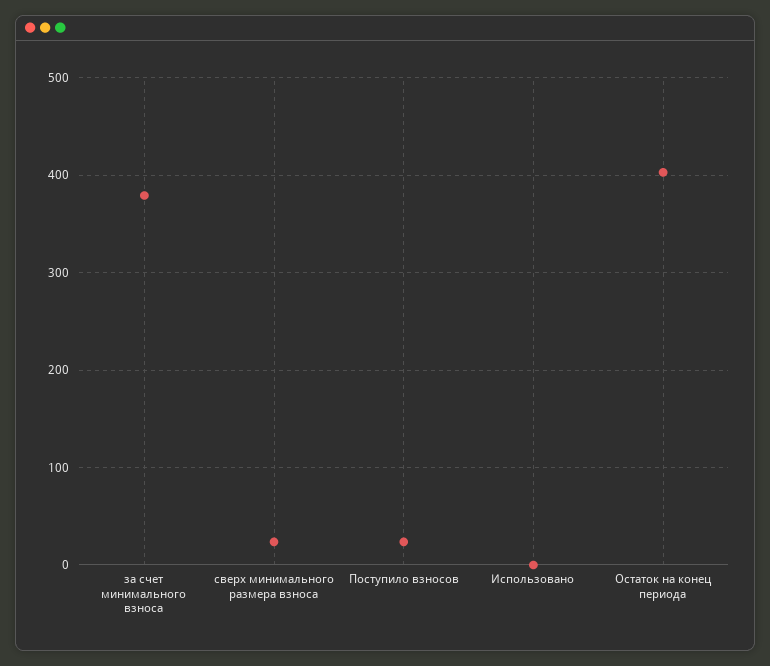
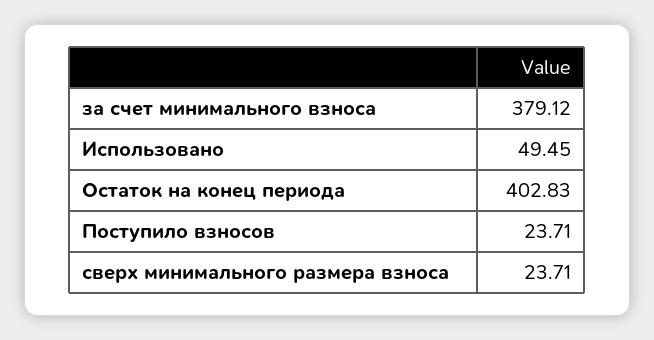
Использовано: 0 -> 49.45

